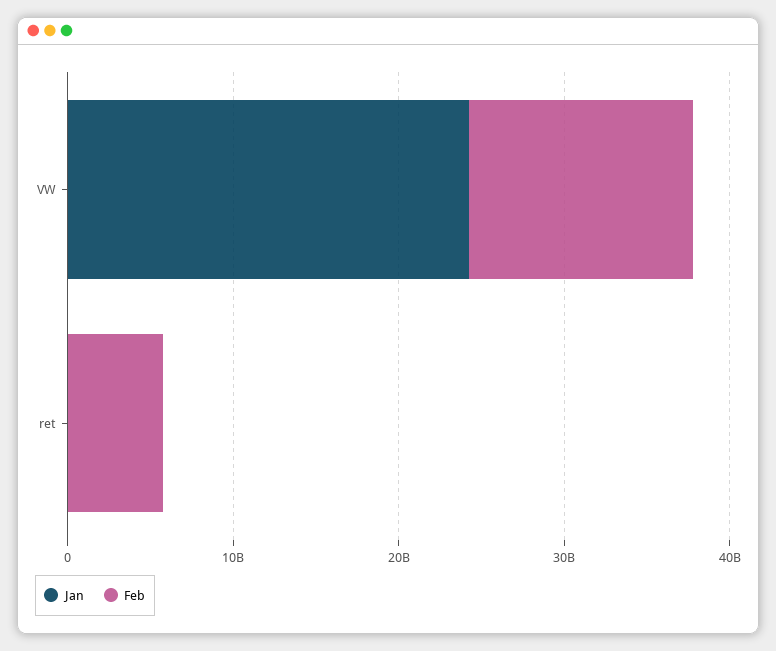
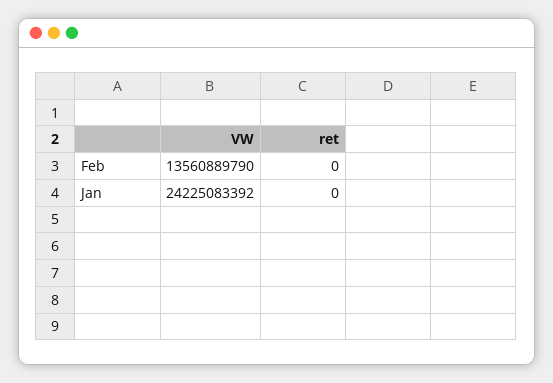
Feb, ret: 6000000000 -> 0

